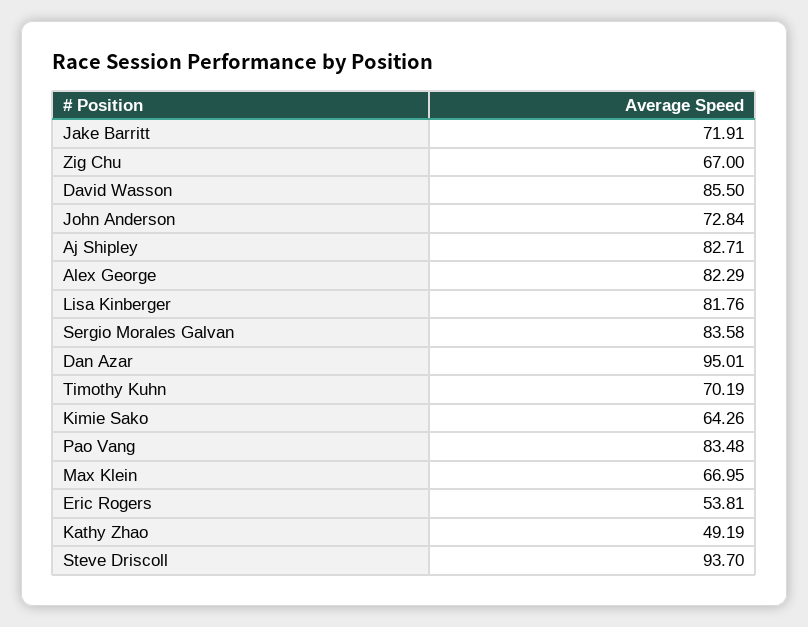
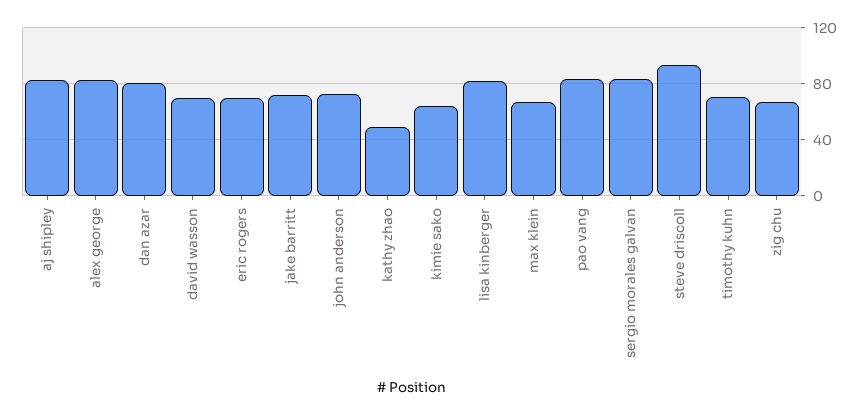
David Wasson: 85.5 -> 70
Dan Azar: 95.01 -> 80
Eric Rogers: 53.81 -> 70

